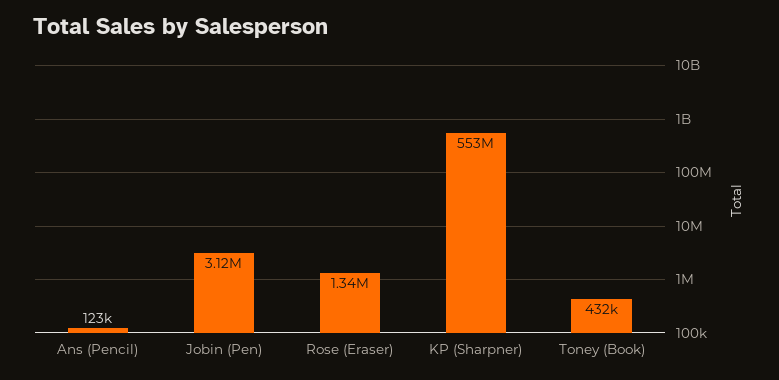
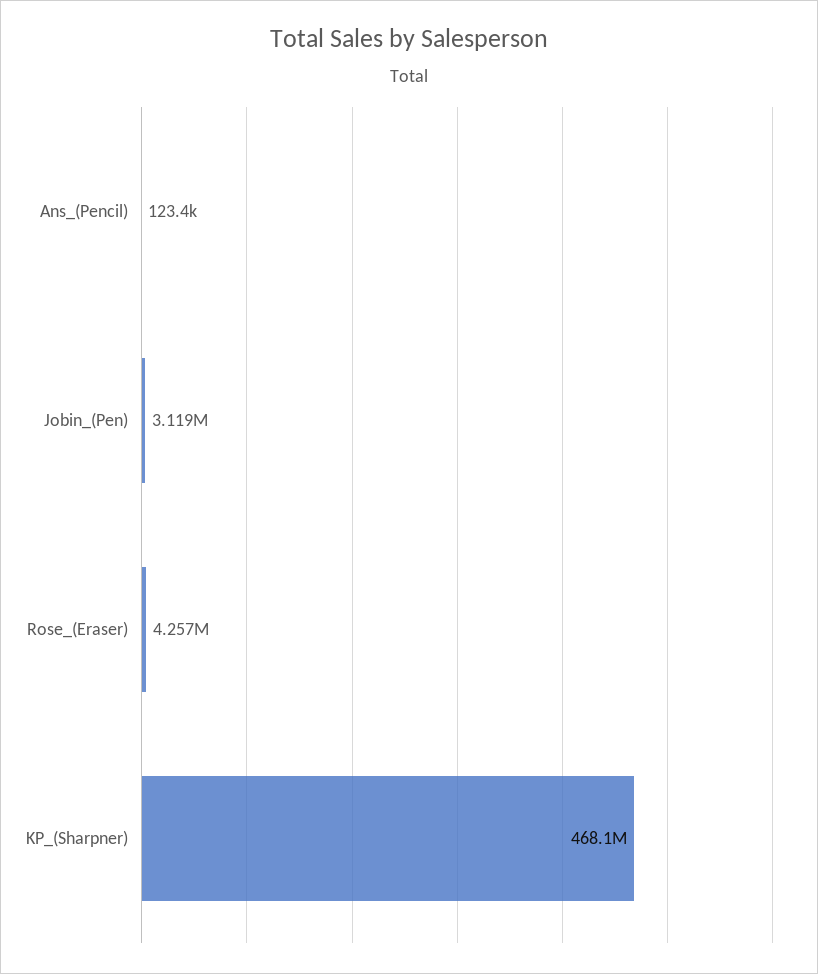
Rose (Eraser): 1340000 -> 4257000
KP (Sharpner): 553000000 -> 468100000
Toney (Book): 432000 -> none

